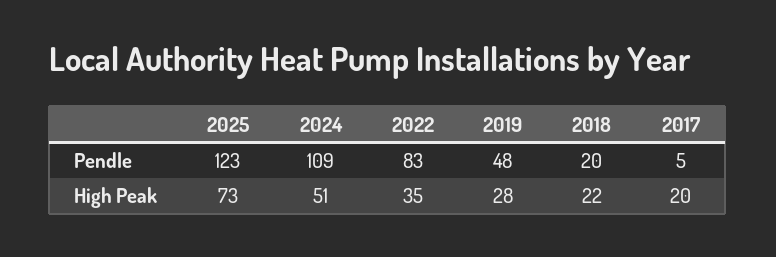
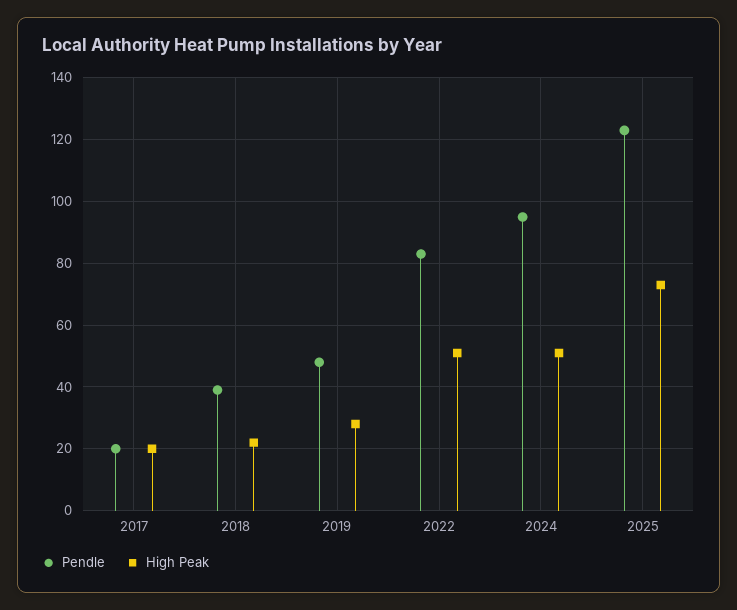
Pendle, 2024: 109 -> 95
Pendle, 2018: 20 -> 40
Pendle, 2017: 5 -> 20
High Peak, 2022: 35 -> 50

